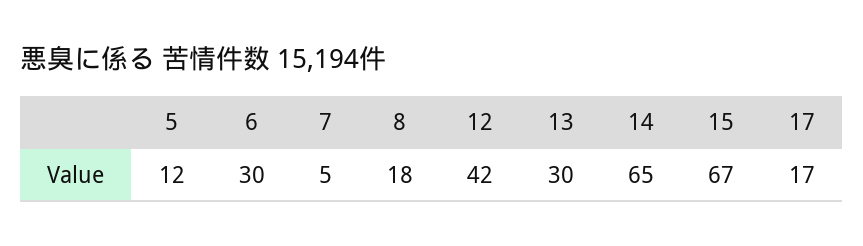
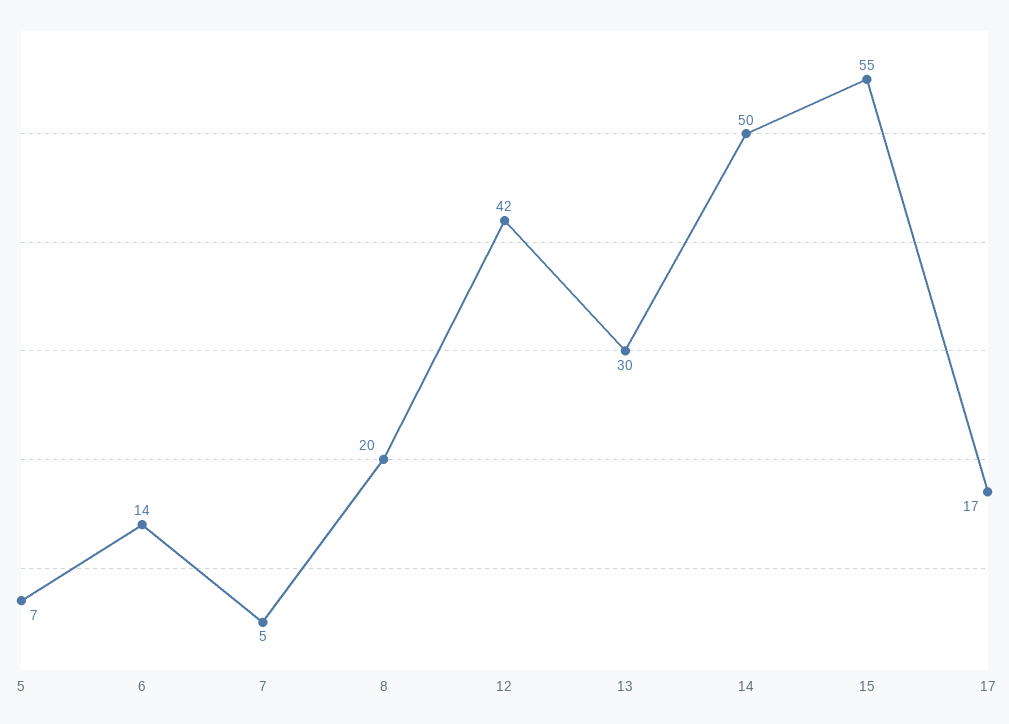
5: 12 -> 7
6: 30 -> 14
8: 18 -> 20
14: 65 -> 50
15: 67 -> 55

